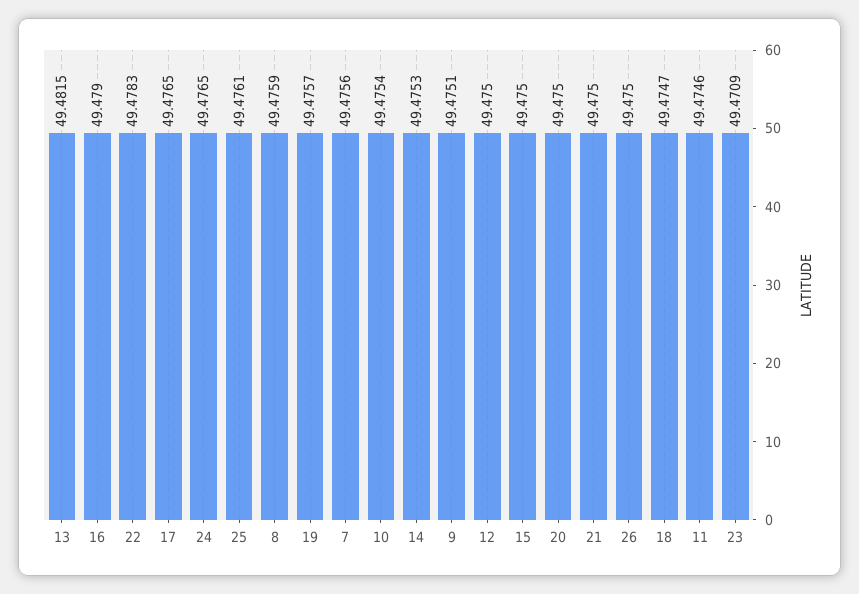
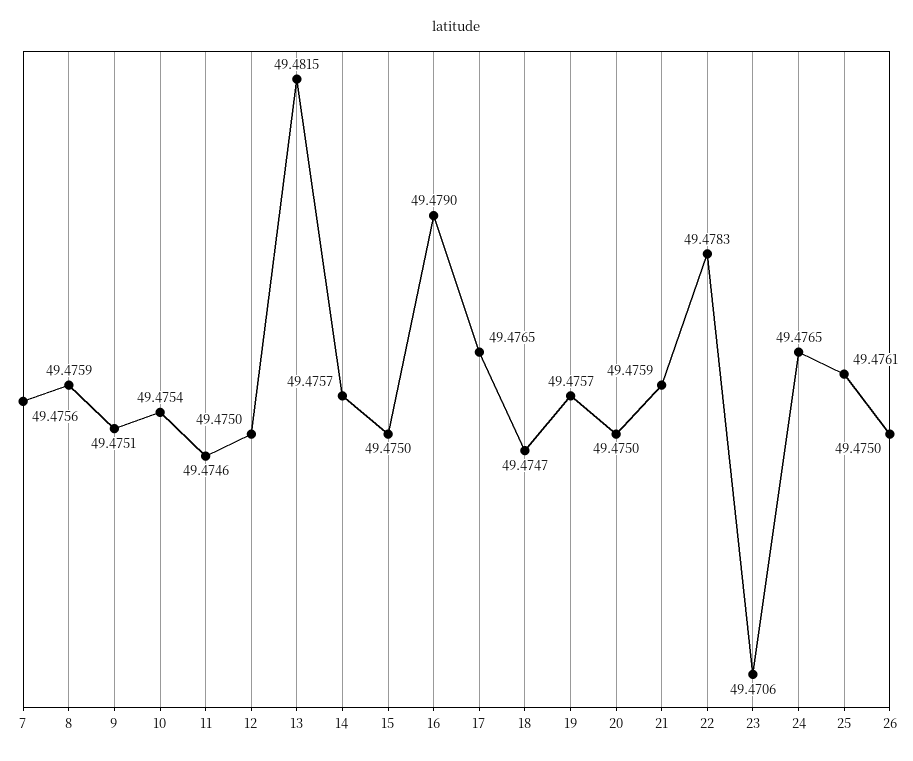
14: 49.4753 -> 49.4757
21: 49.475 -> 49.4759
23: 49.4709 -> 49.4706

